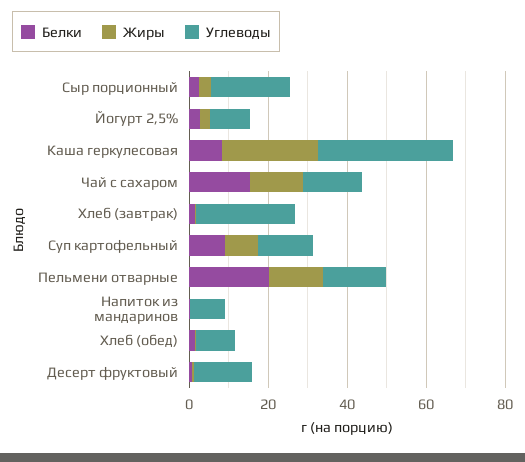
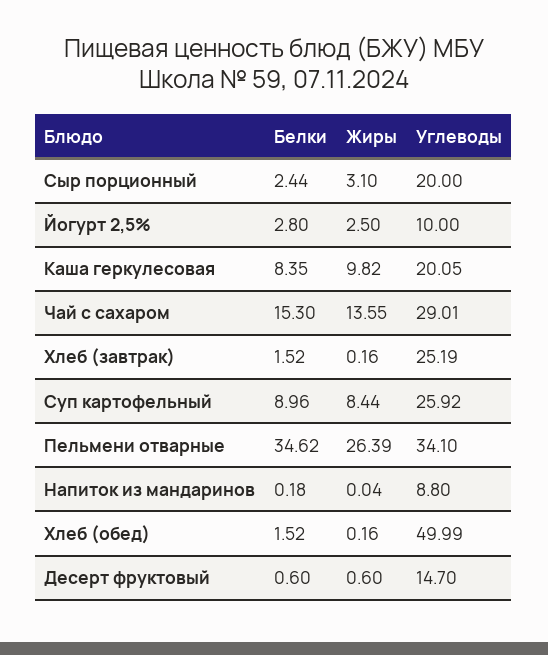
Жиры, Каша геркулесовая: 25 -> 9.82
Углеводы, Каша геркулесовая: 35 -> 20.05
Углеводы, Чай с сахаром: 15 -> 29.01
Углеводы, Суп картофельный: 15 -> 25.92
Белки, Пельмени отварные: 20 -> 34.62
Жиры, Пельмени отварные: 15 -> 26.39
Углеводы, Пельмени отварные: 15 -> 34.1
Углеводы, Хлеб (обед): 10 -> 49.99

